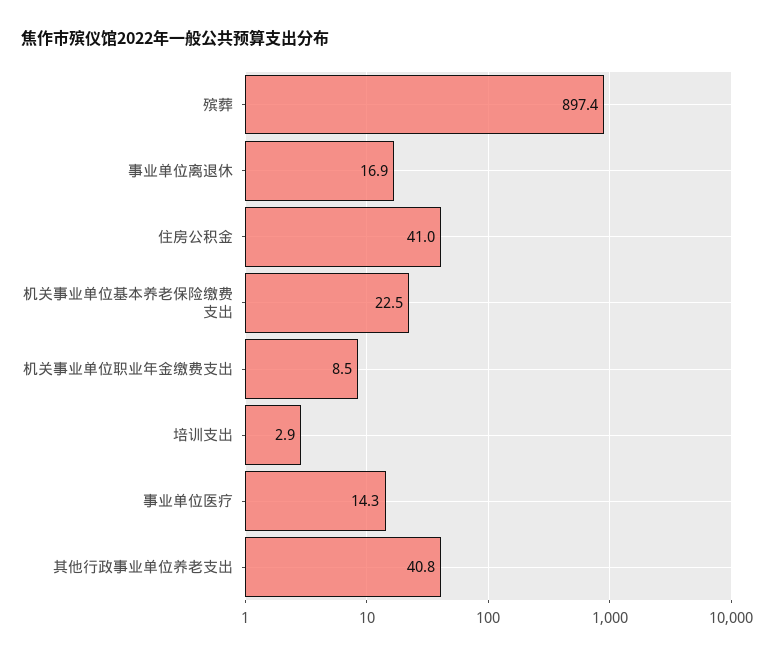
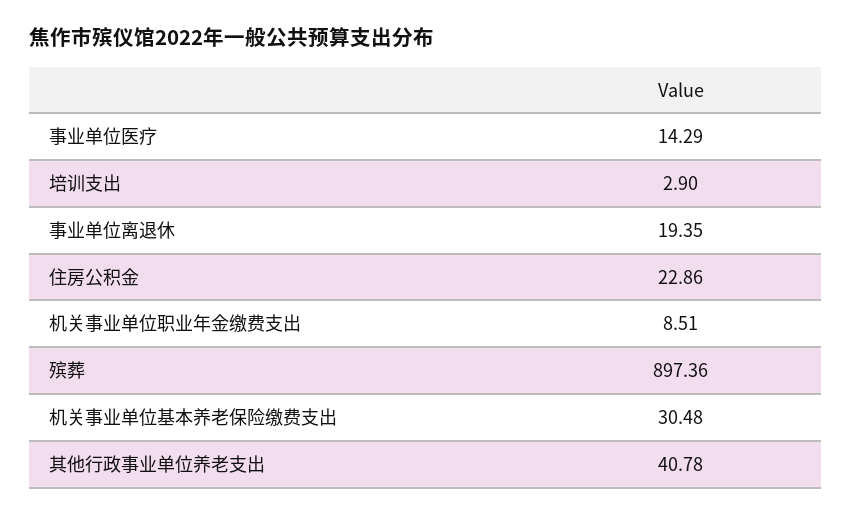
事业单位离退休: 16.9 -> 19.35
住房公积金: 41 -> 22.86
机关事业单位基本养老保险缴费支出: 22.5 -> 30.48

